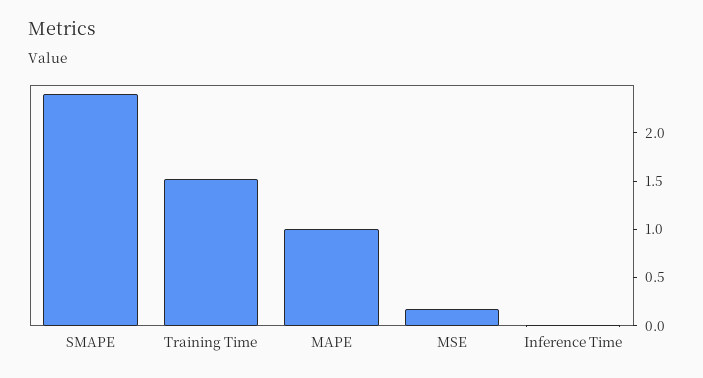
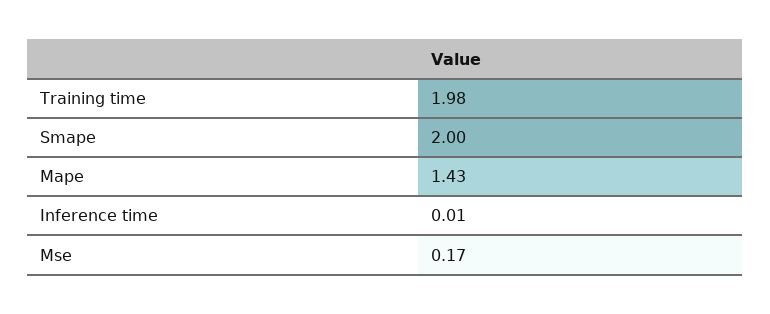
SMAPE: 2.4 -> 2
Training Time: 1.5 -> 1.98
MAPE: 1 -> 1.43

